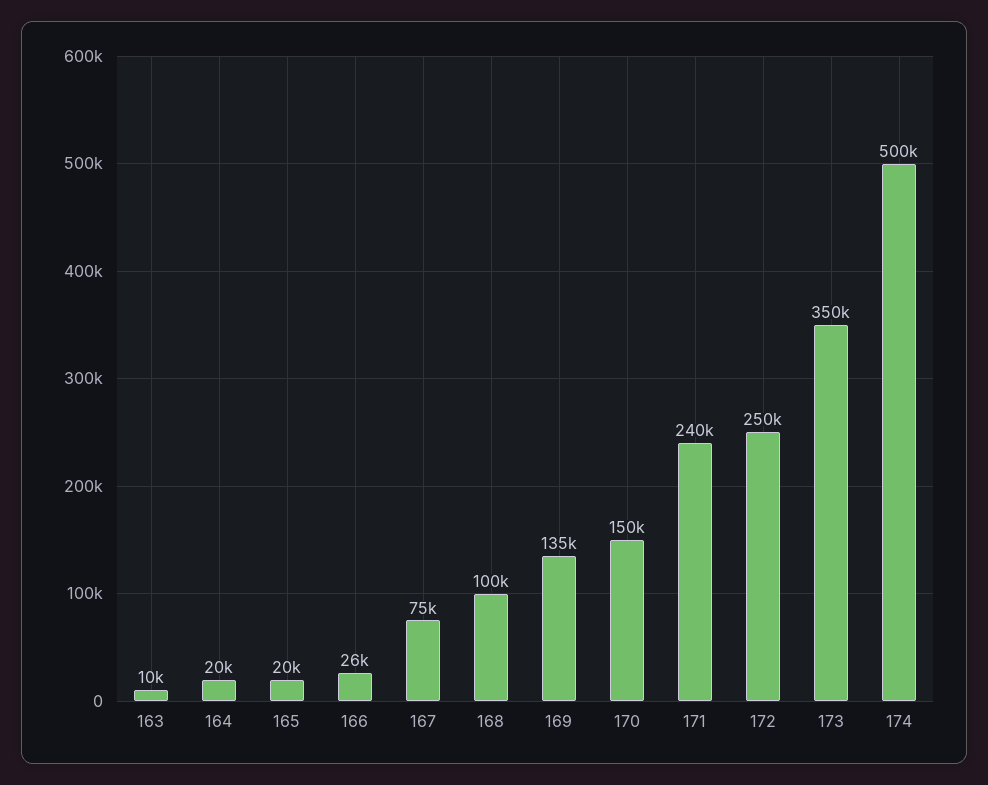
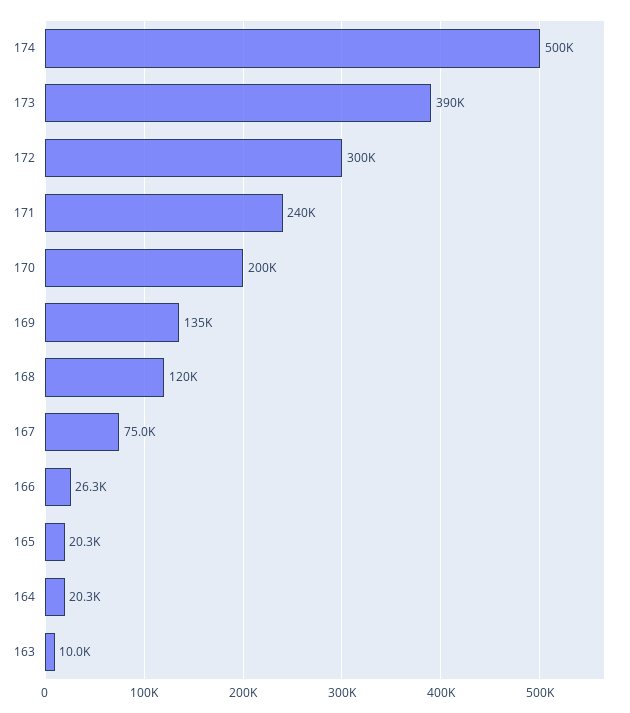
168: 100000 -> 120000
170: 150000 -> 200000
172: 250000 -> 300000
173: 350000 -> 390000

